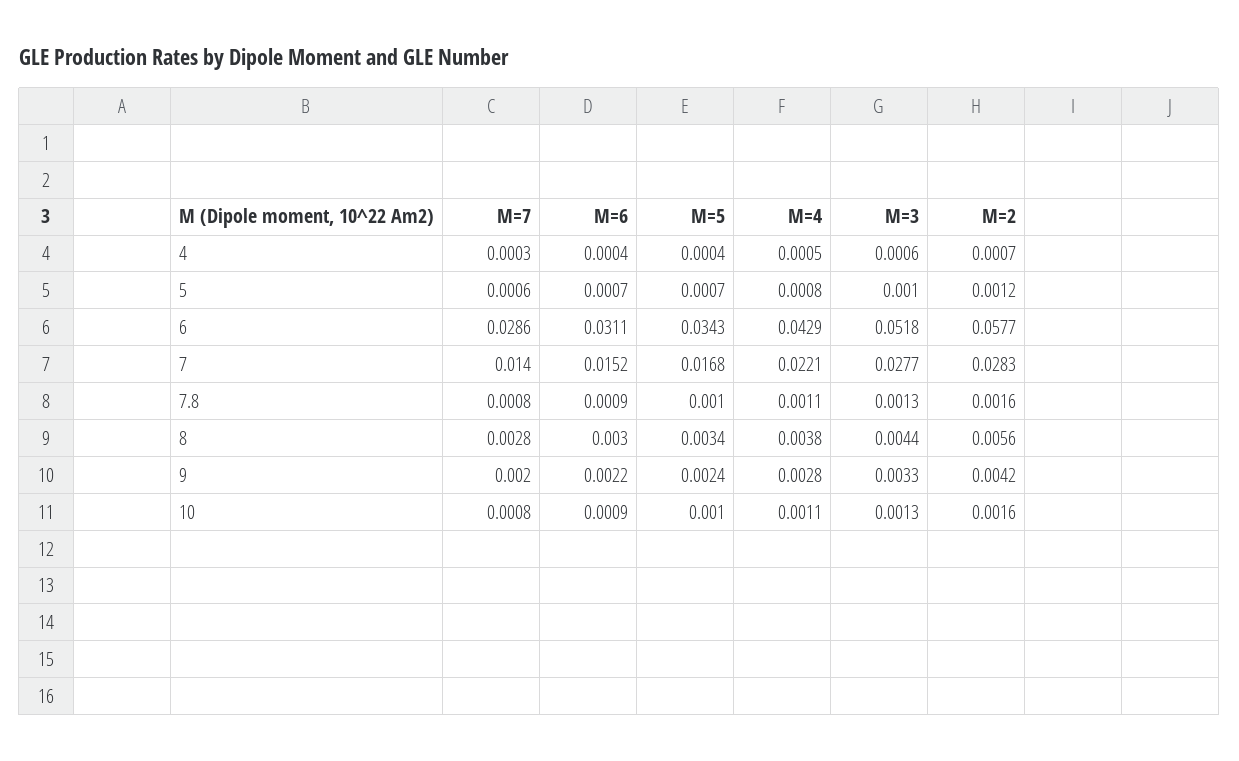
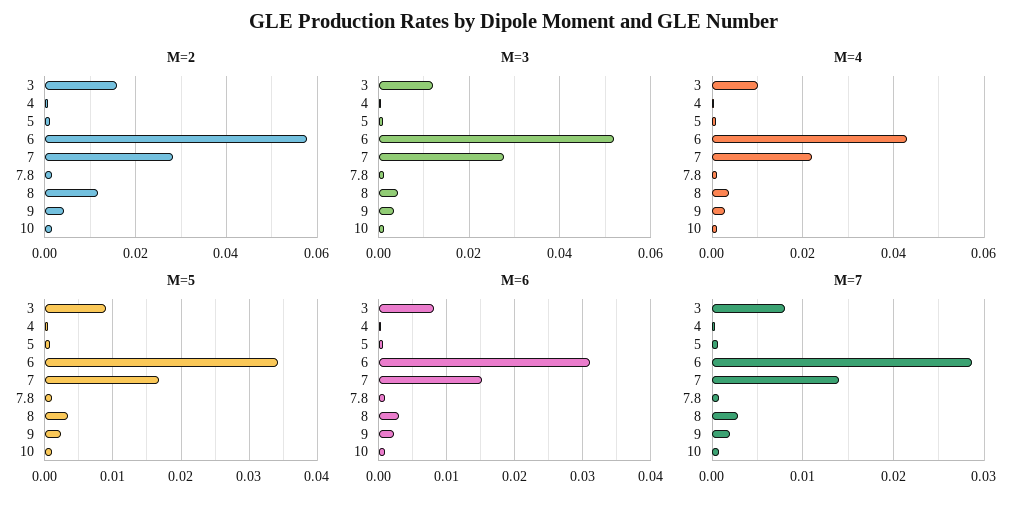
M=2, 8: 0.0056 -> 0.012
M=2, 3: none -> 0.016
M=3, 3: none -> 0.012
M=4, 3: none -> 0.01
M=5, 3: none -> 0.009
M=6, 3: none -> 0.008
M=7, 3: none -> 0.008

